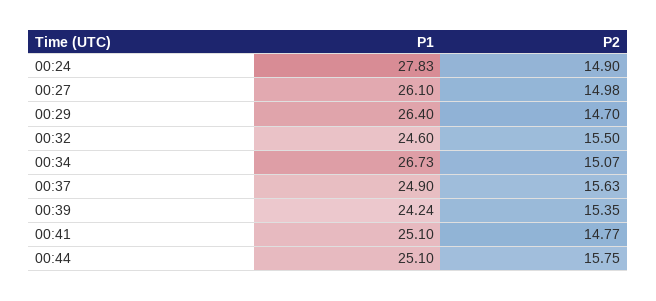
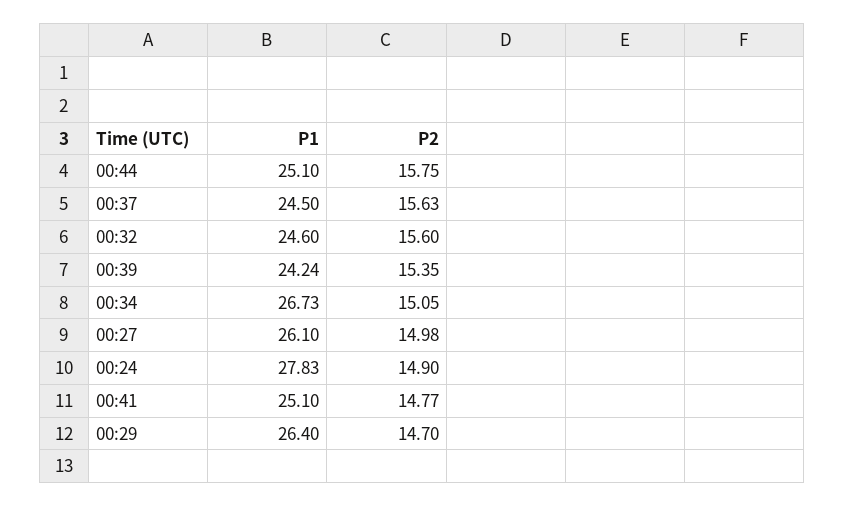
P2, 00:32: 15.5 -> 15.6
P2, 00:34: 15.07 -> 15.05
P1, 00:37: 24.9 -> 24.5

